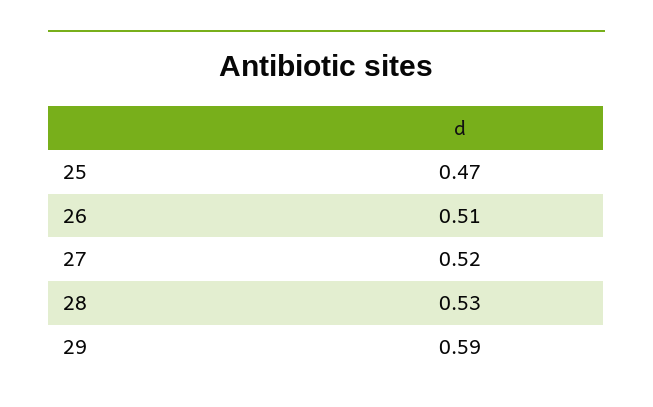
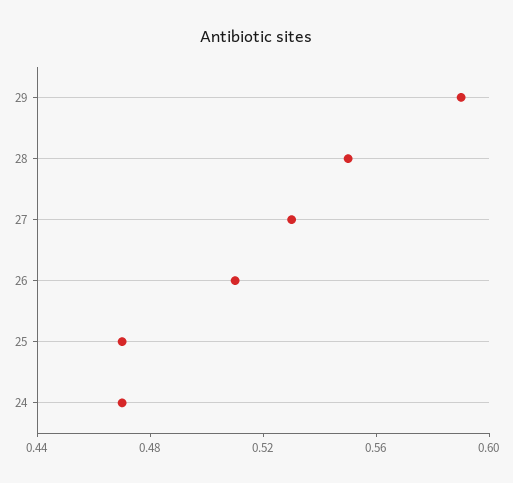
27: 0.52 -> 0.53
28: 0.53 -> 0.55
24: none -> 0.47

